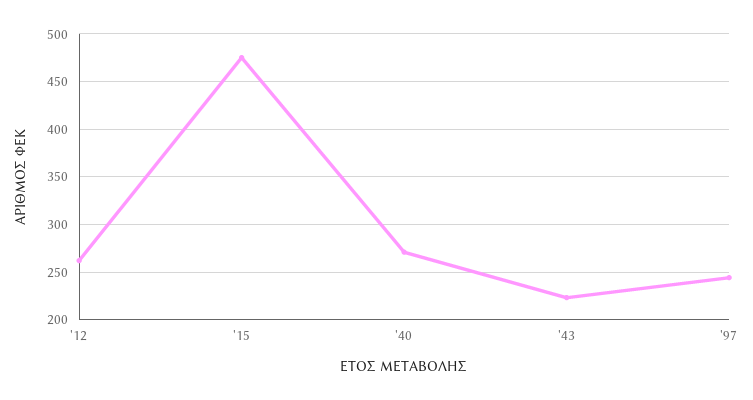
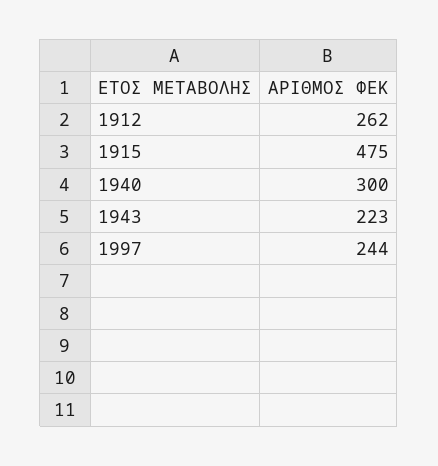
'40: 270 -> 300

